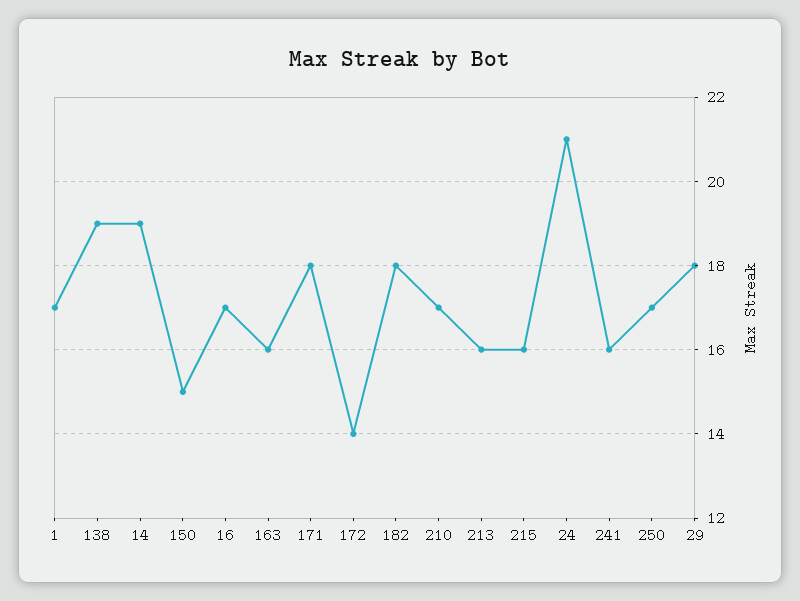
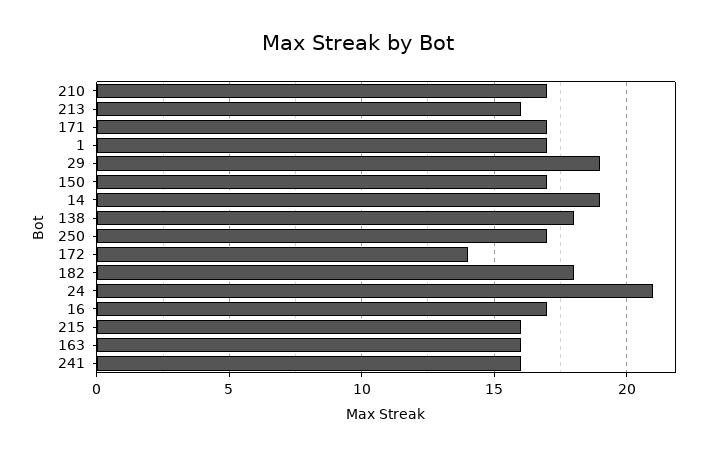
138: 19 -> 18
150: 15 -> 17
171: 18 -> 17
29: 18 -> 19

